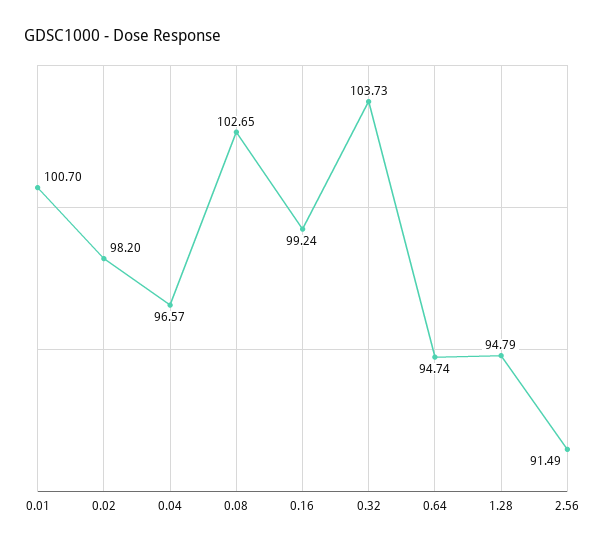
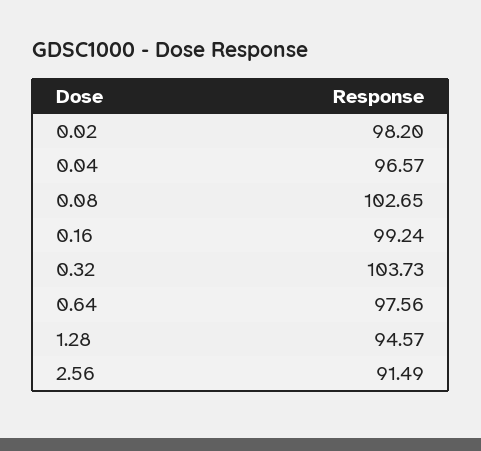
0.01: 100.7 -> none
0.64: 94.74 -> 97.56
1.28: 94.79 -> 94.57

